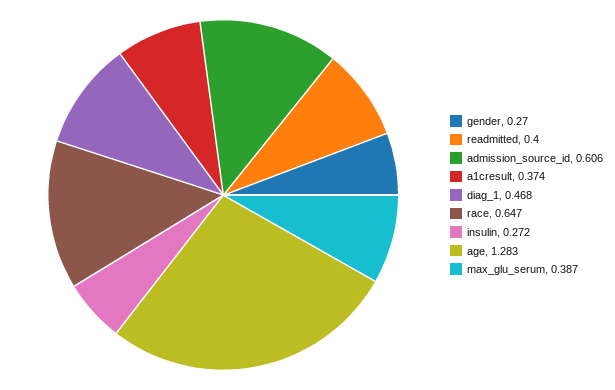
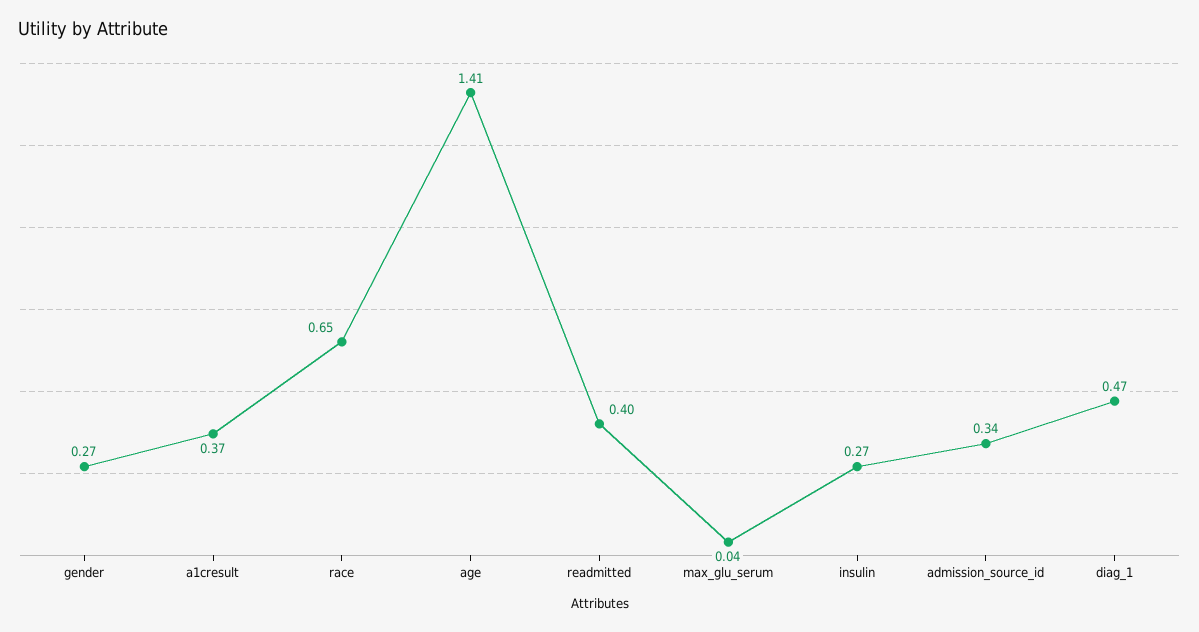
admission_source_id: 0.606 -> 0.34
age: 1.283 -> 1.41
max_glu_serum: 0.387 -> 0.04

